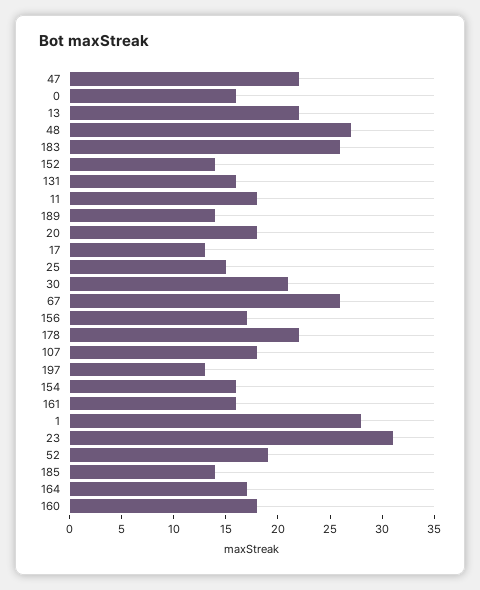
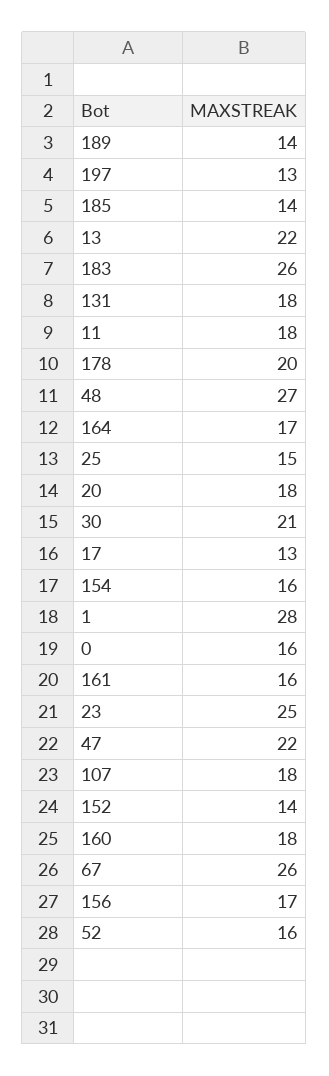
131: 16 -> 18
178: 22 -> 20
23: 31 -> 25
52: 19 -> 16

